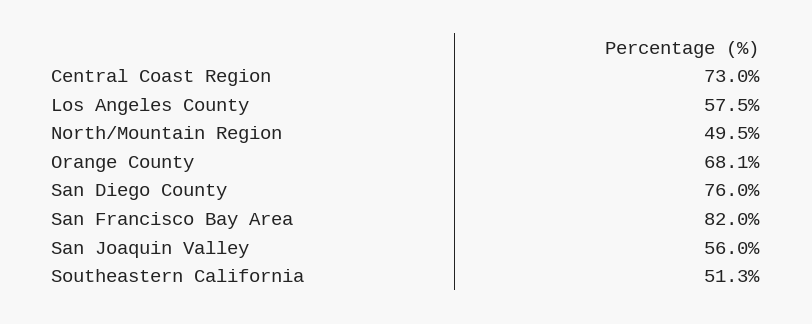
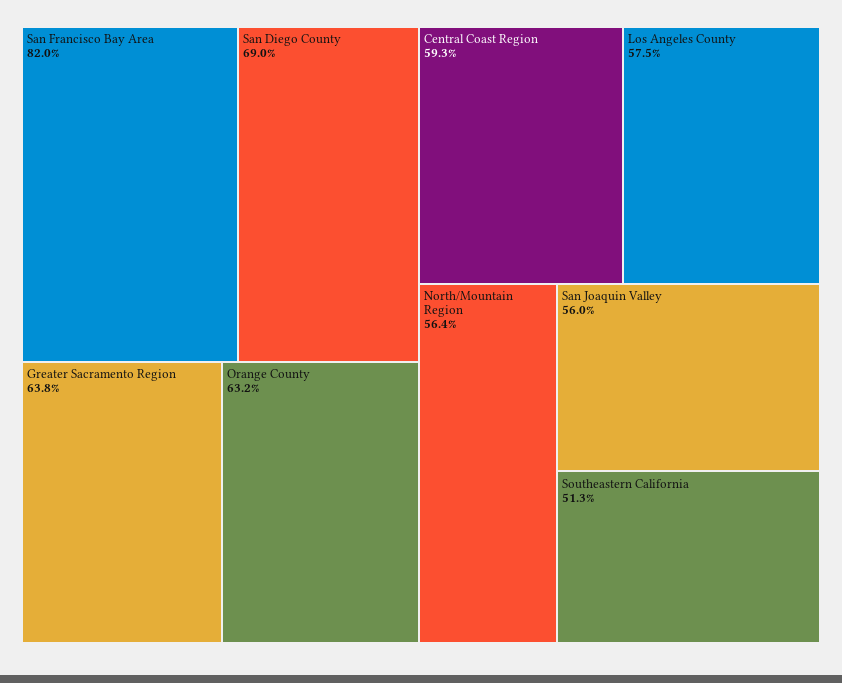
Central Coast Region: 73 -> 59.3
North/Mountain Region: 49.5 -> 56.4
Orange County: 68.1 -> 63.2
San Diego County: 76 -> 69
Greater Sacramento Region: none -> 63.8

